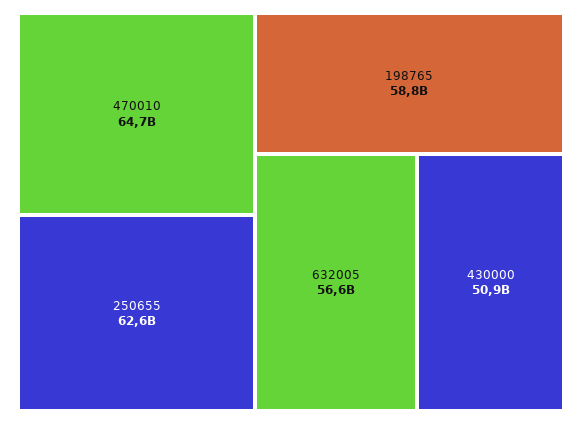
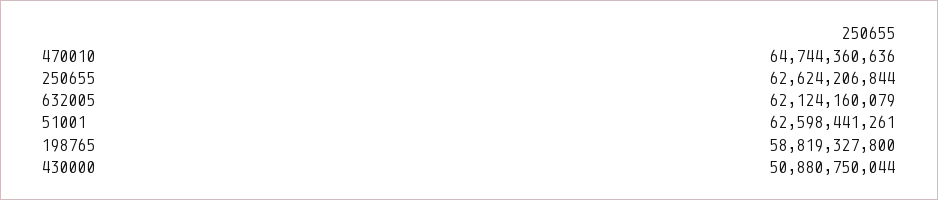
632005: 56600000000 -> 62124160079
51001: none -> 62598441261

